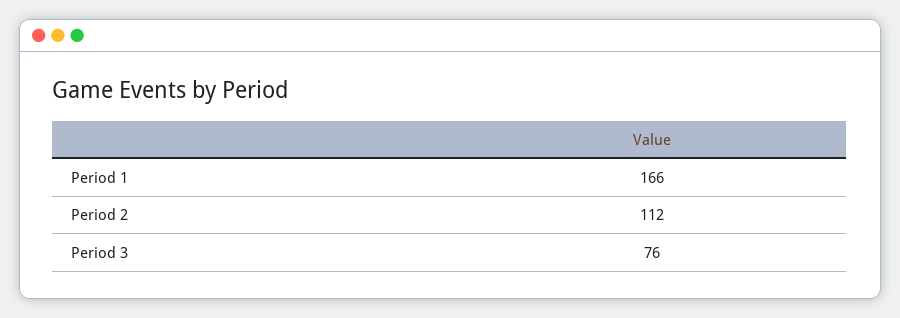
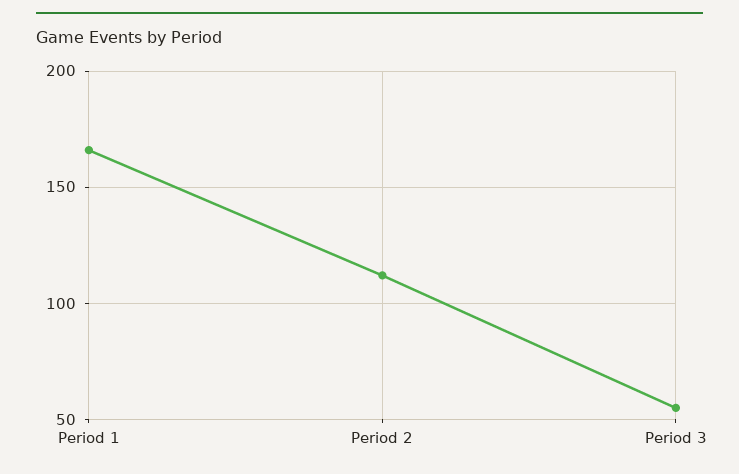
Period 3: 76 -> 55

